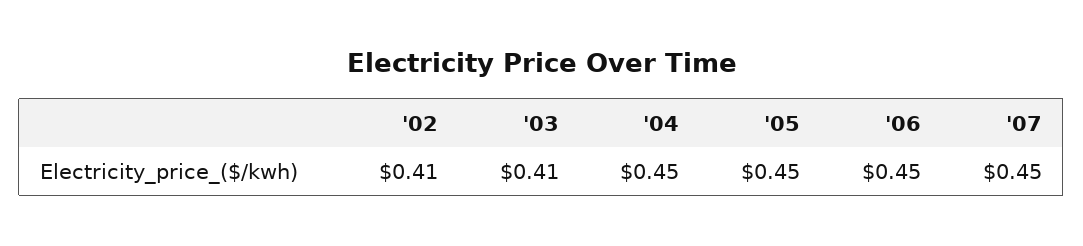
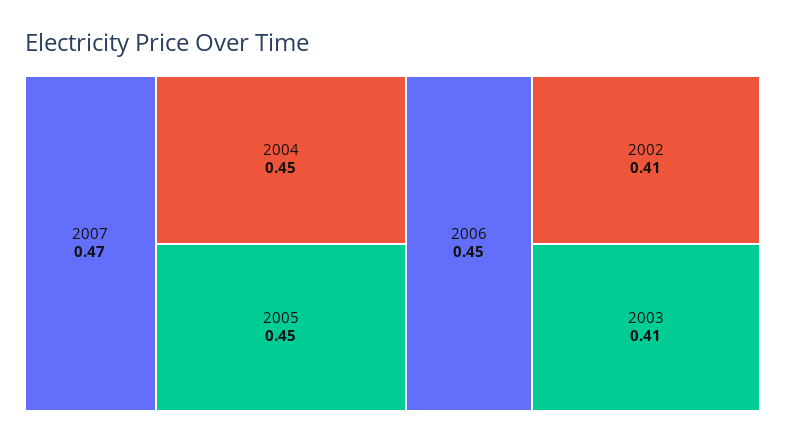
'07: 0.45 -> 0.47

